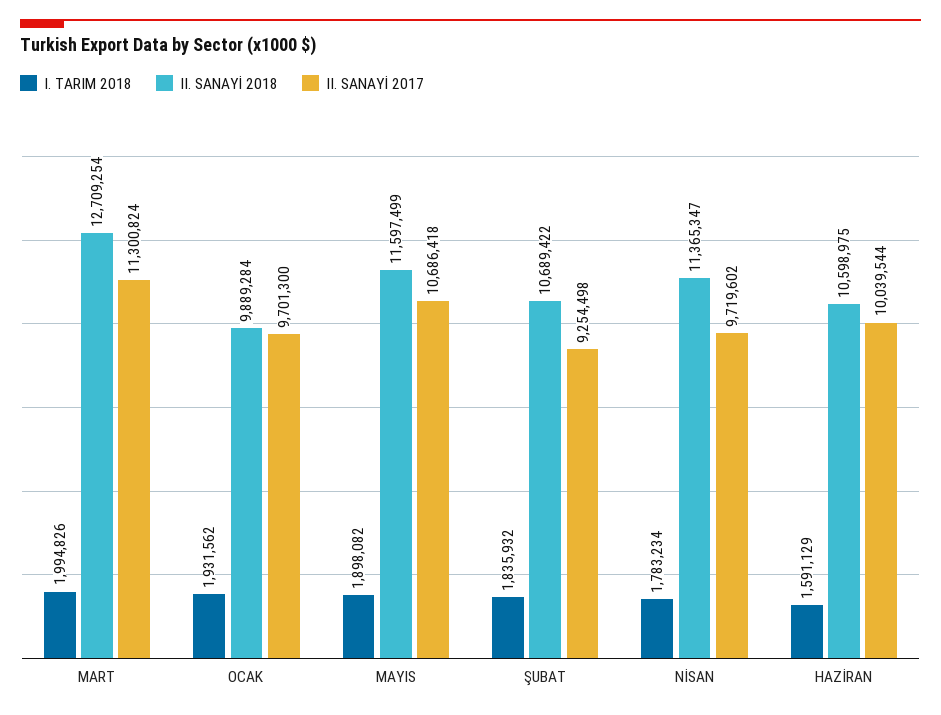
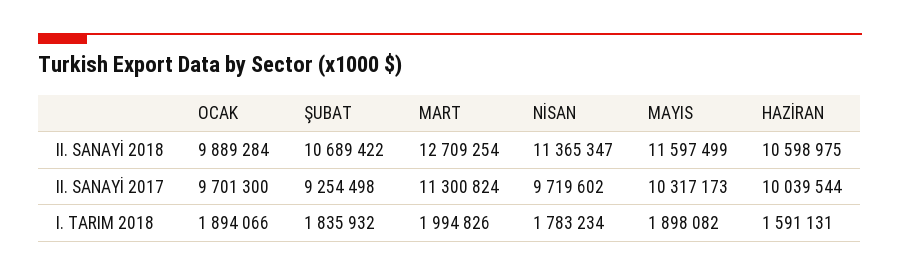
I. TARIM 2018, OCAK: 1931562 -> 1894066
II. SANAYİ 2017, MAYIS: 10686418 -> 10317173
I. TARIM 2018, HAZİRAN: 1591129 -> 1591131

